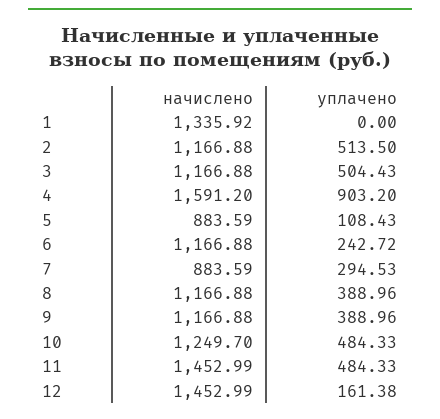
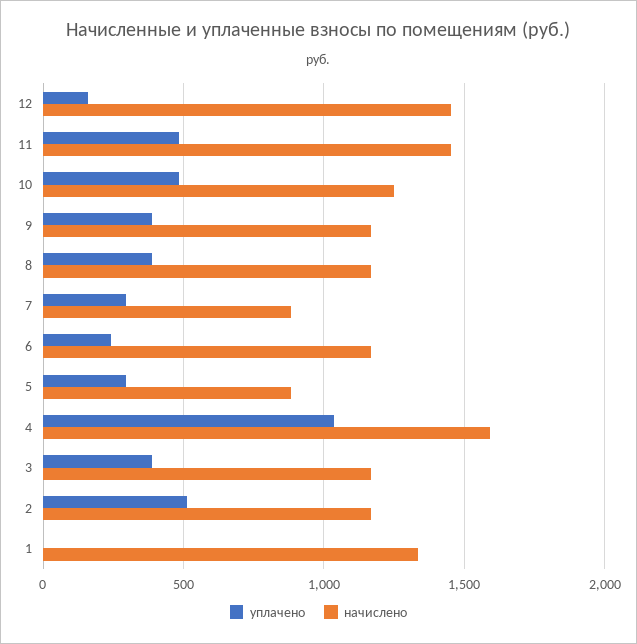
уплачено, 3: 504.43 -> 400
уплачено, 4: 903.2 -> 1050
уплачено, 5: 108.43 -> 300

